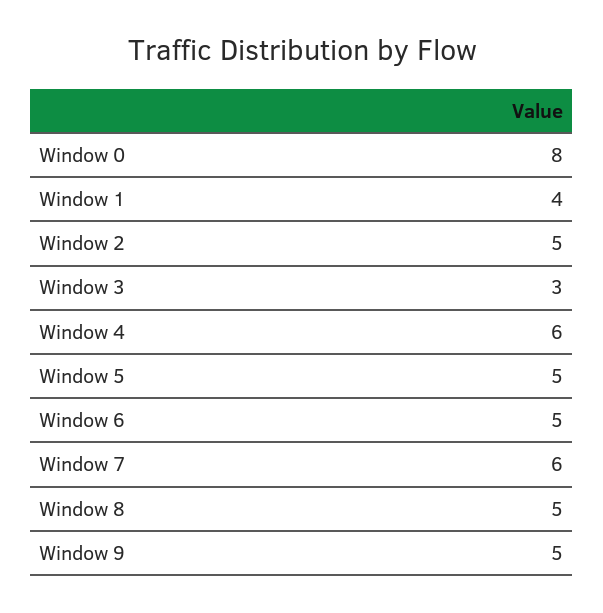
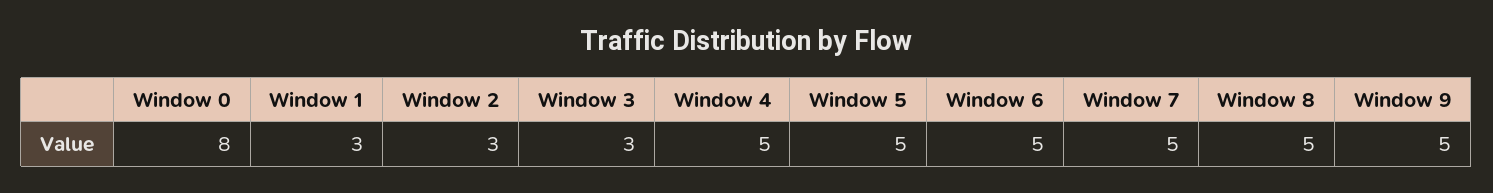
Window 1: 4 -> 3
Window 2: 5 -> 3
Window 4: 6 -> 5
Window 7: 6 -> 5

